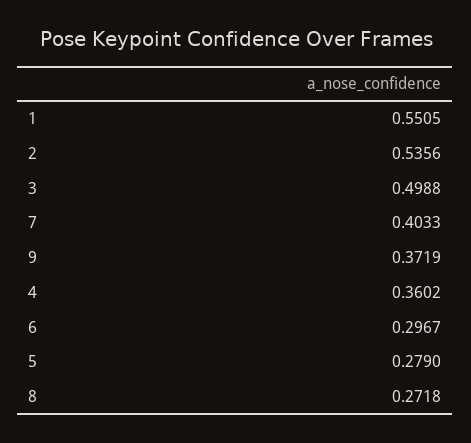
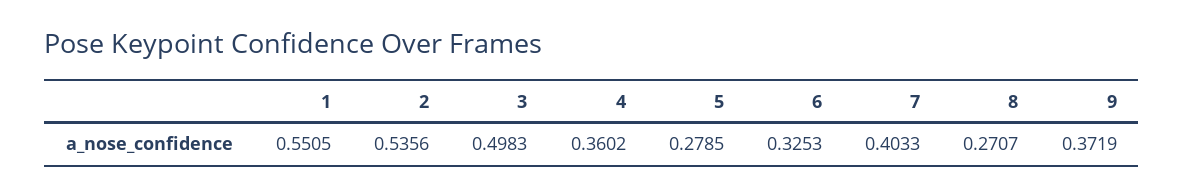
3: 0.4988 -> 0.4983
6: 0.2967 -> 0.3253
5: 0.279 -> 0.2785
8: 0.2718 -> 0.2707

